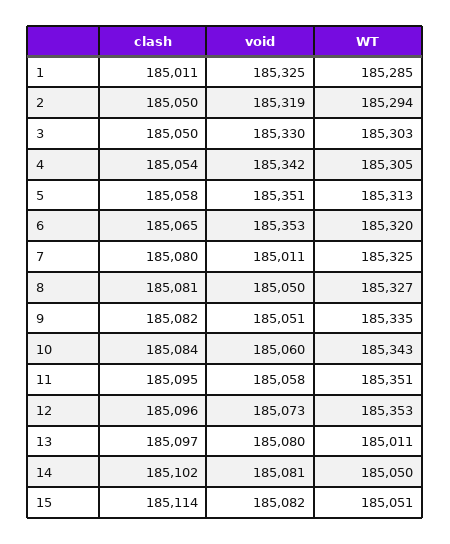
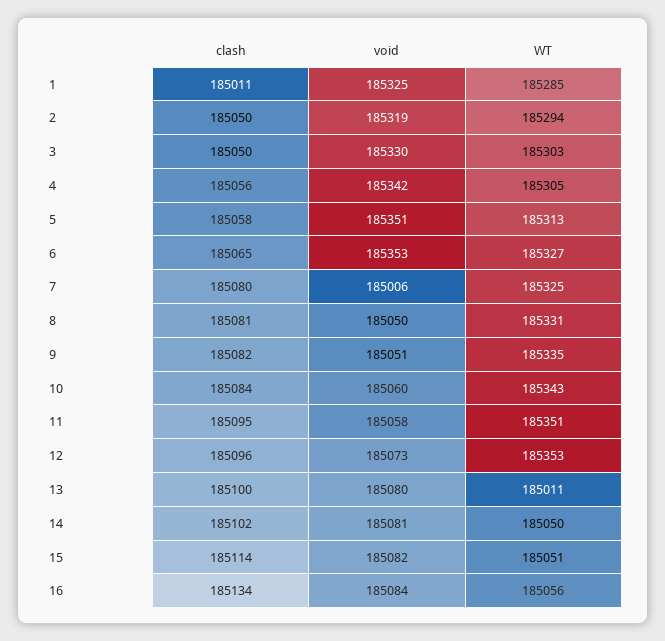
clash, 4: 185054 -> 185056
WT, 6: 185320 -> 185327
void, 7: 185011 -> 185006
WT, 8: 185327 -> 185331
clash, 13: 185097 -> 185100
clash, 16: none -> 185134
void, 16: none -> 185084
WT, 16: none -> 185056

